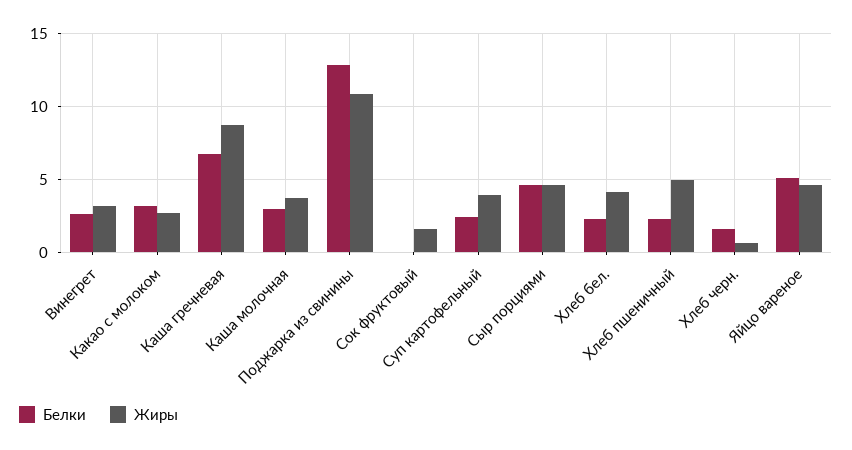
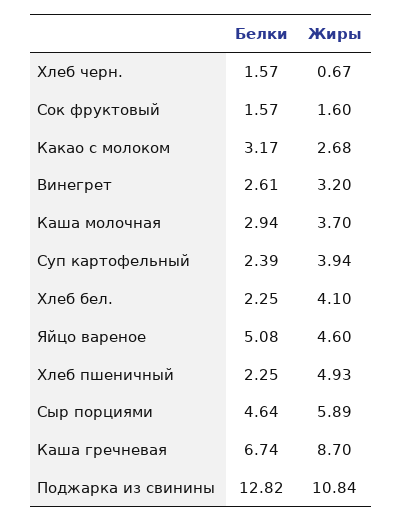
Белки, Сок фруктовый: 0 -> 1.57
Жиры, Сыр порциями: 4.5 -> 5.89

